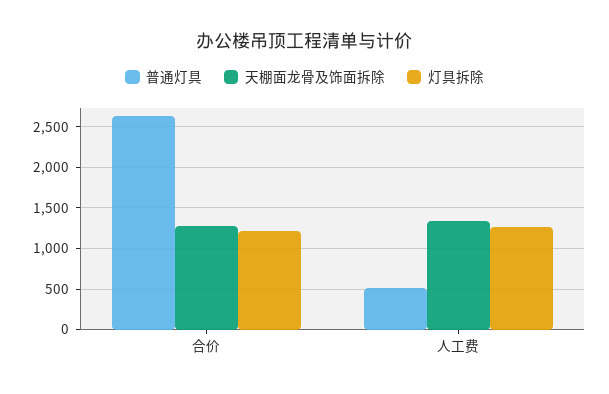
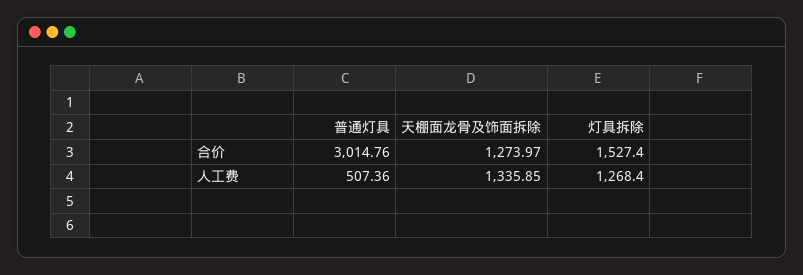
普通灯具, 合价: 2600 -> 3014.76
灯具拆除, 合价: 1200 -> 1527.4

